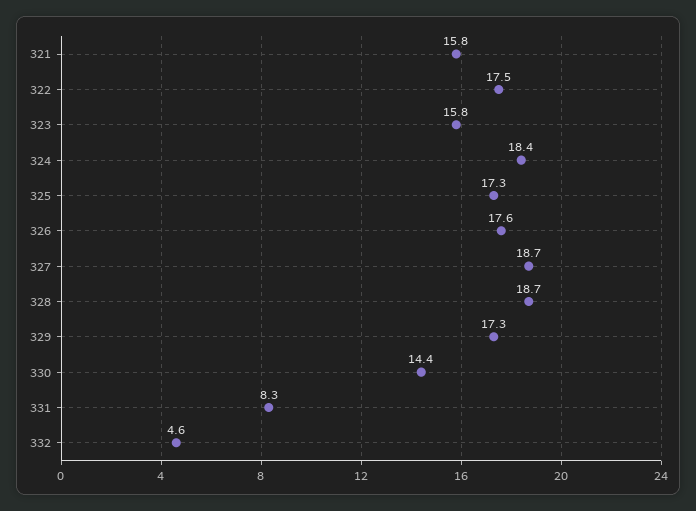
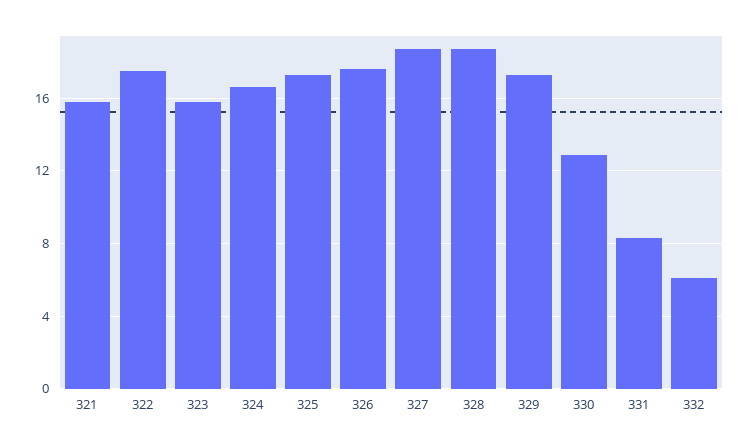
324: 18.4 -> 16.5
330: 14.4 -> 13
332: 4.6 -> 6

